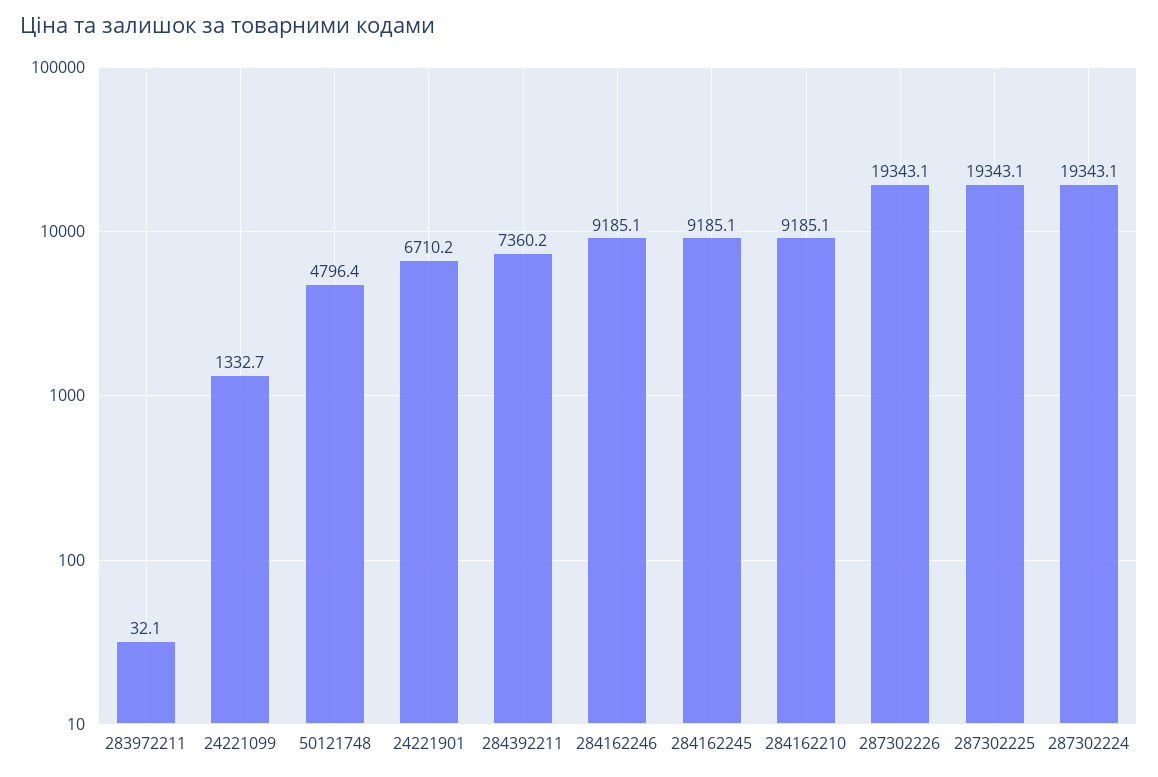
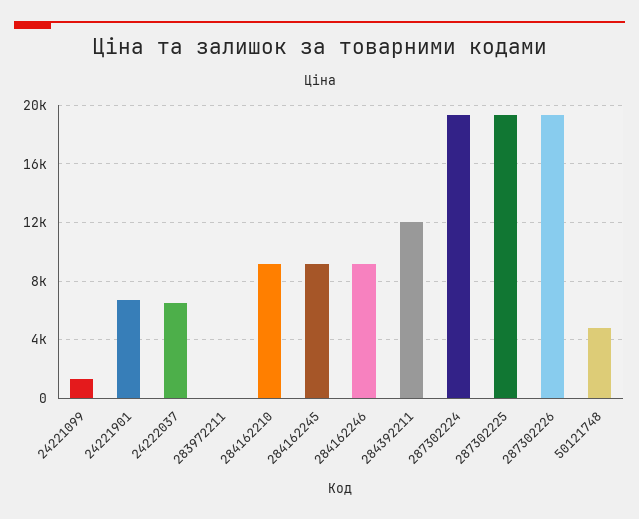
284392211: 7360.2 -> 12000
24222037: none -> 6500

